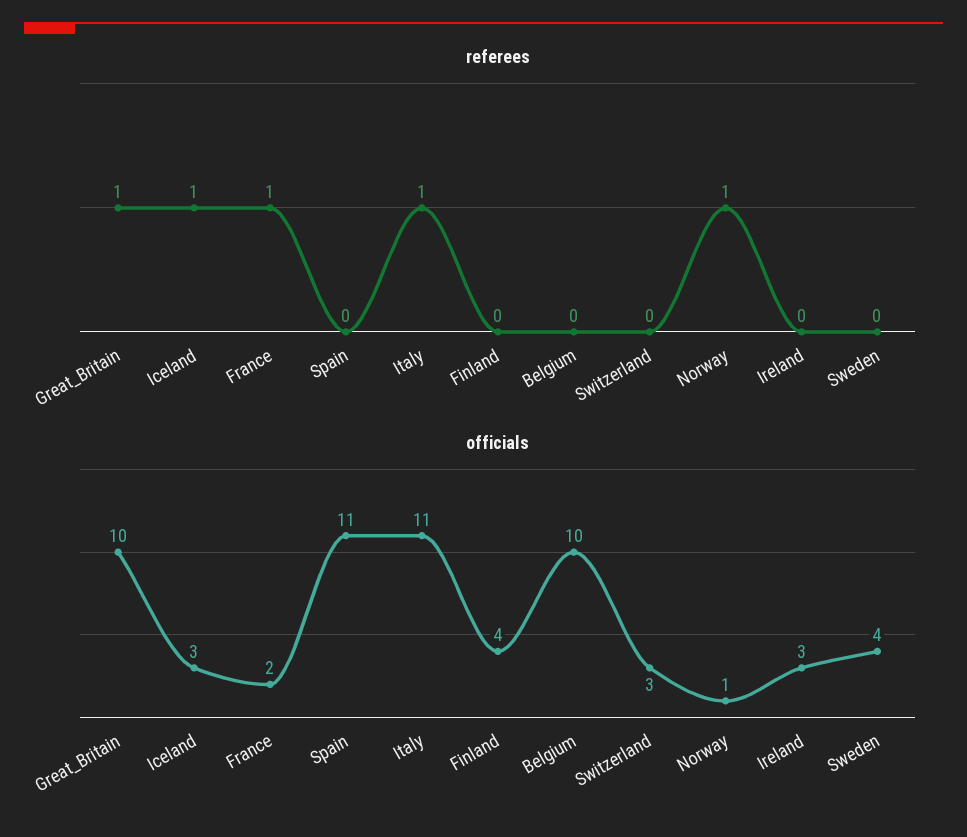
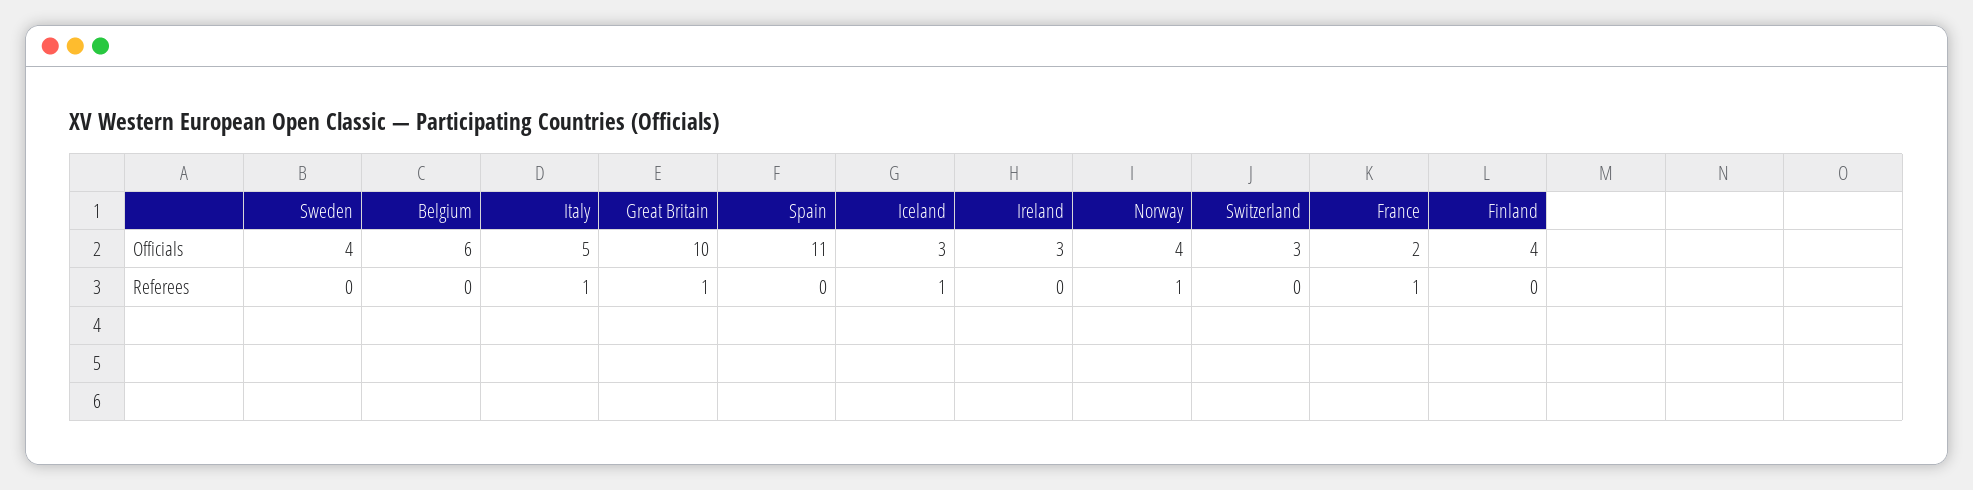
officials, Italy: 11 -> 5
officials, Belgium: 10 -> 6
officials, Norway: 1 -> 4

